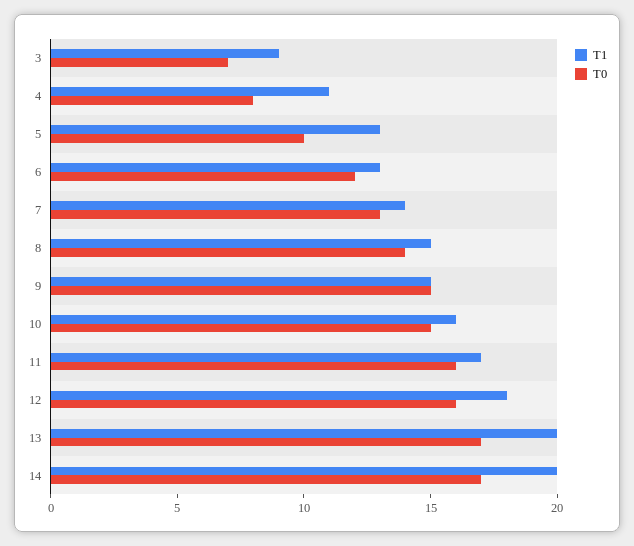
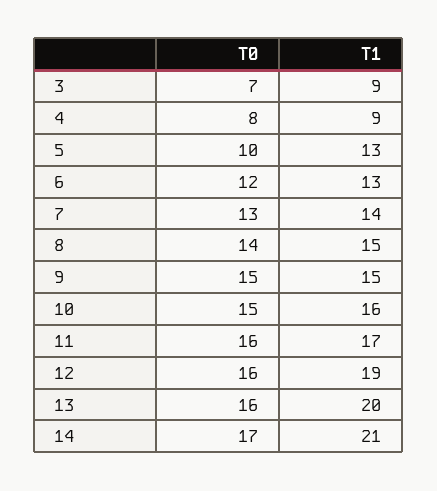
T1, 4: 11 -> 9
T1, 12: 18 -> 19
T0, 13: 17 -> 16
T1, 14: 20 -> 21

